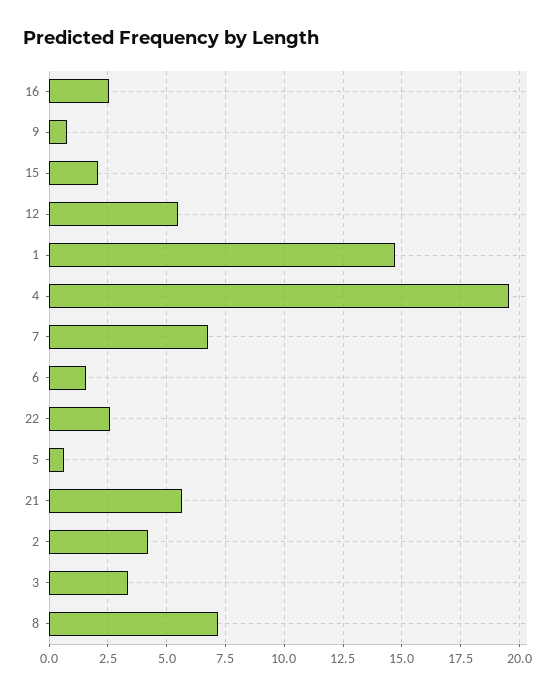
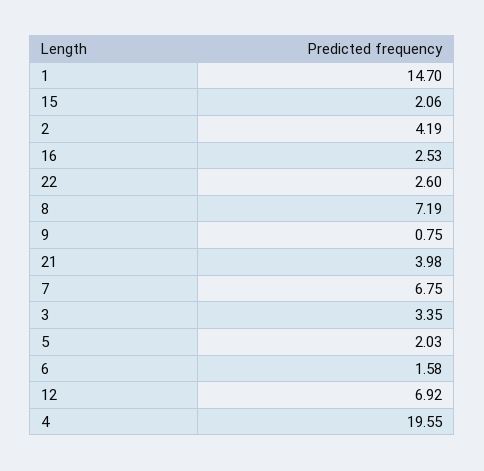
12: 5.5 -> 6.92
5: 0.5 -> 2.03
21: 5.5 -> 3.98

